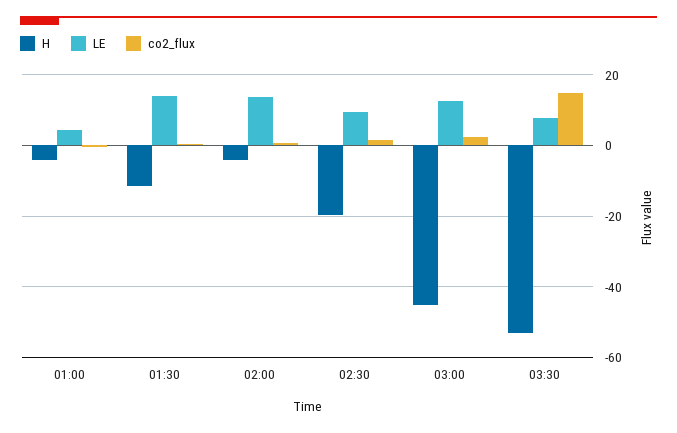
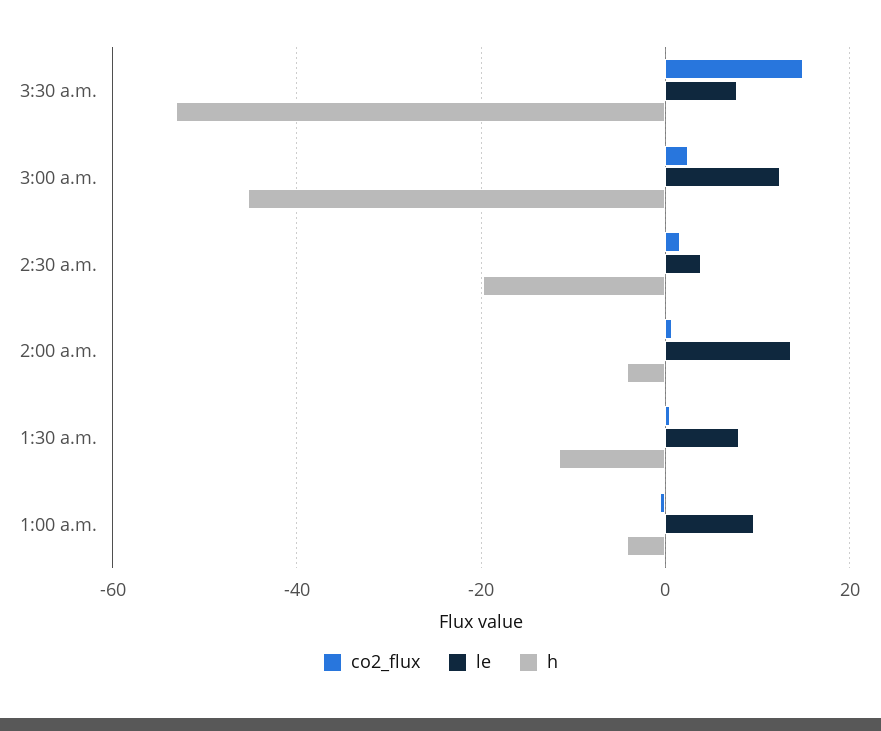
LE, 01:00: 4 -> 10
LE, 01:30: 14 -> 8
LE, 02:30: 10 -> 4

